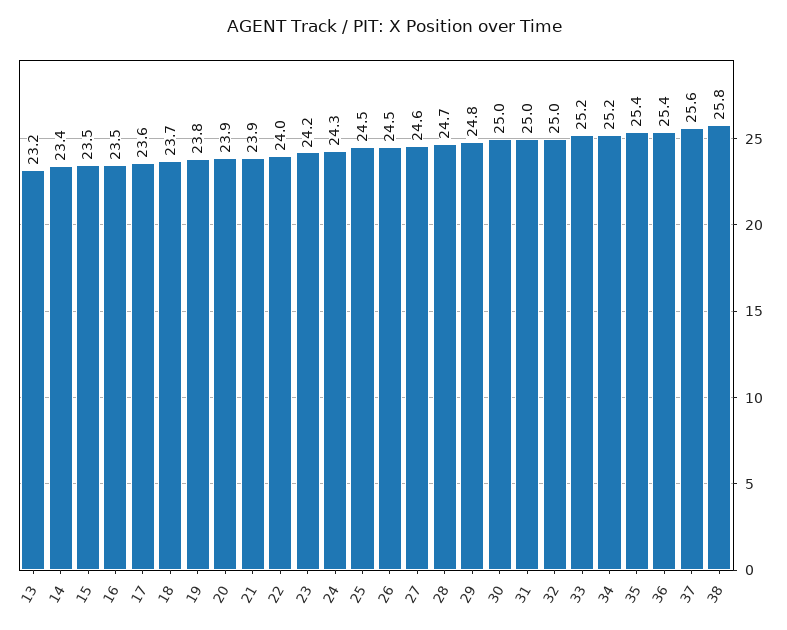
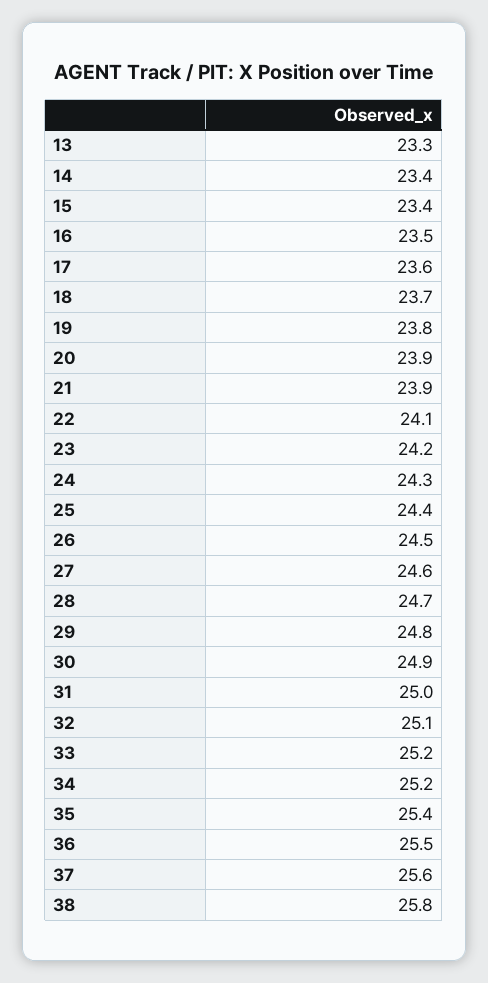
13: 23.2 -> 23.3
15: 23.5 -> 23.4
22: 24 -> 24.1
25: 24.5 -> 24.4
30: 25 -> 24.9
32: 25 -> 25.1
36: 25.4 -> 25.5

